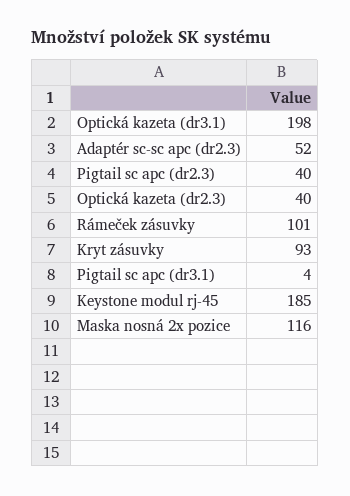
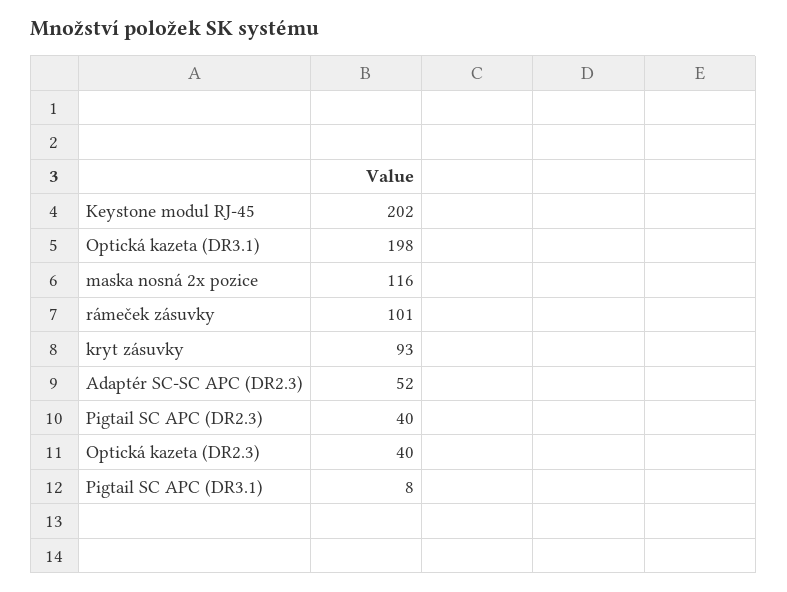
Pigtail sc apc (dr3.1): 4 -> 8
Keystone modul rj-45: 185 -> 202

